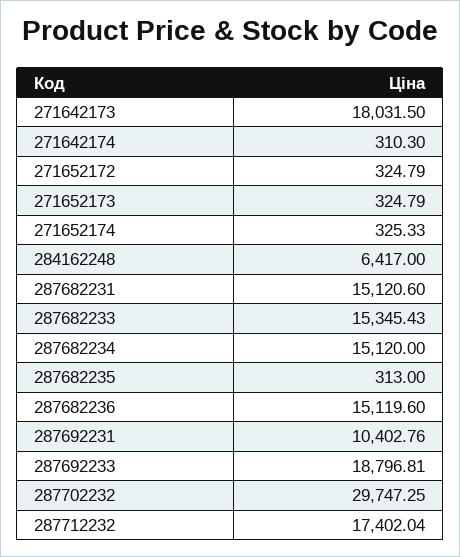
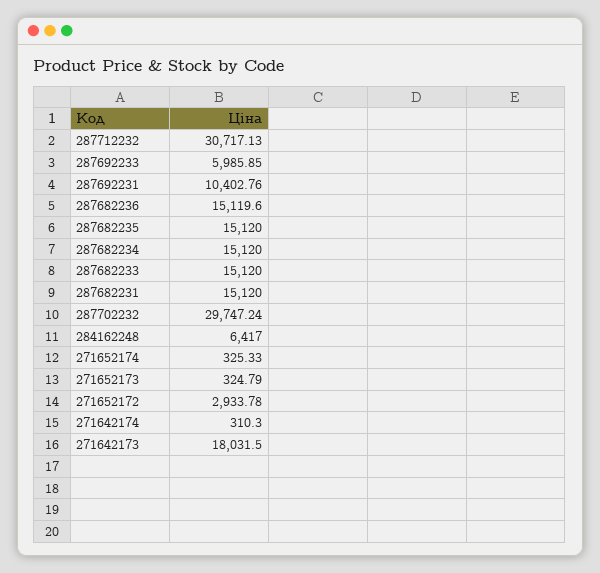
271652172: 324.79 -> 2933.78
287682231: 15120.6 -> 15120
287682233: 15345.43 -> 15120
287682235: 313 -> 15120
287692233: 18796.81 -> 5985.85
287702232: 29747.25 -> 29747.24
287712232: 17402.04 -> 30717.13

